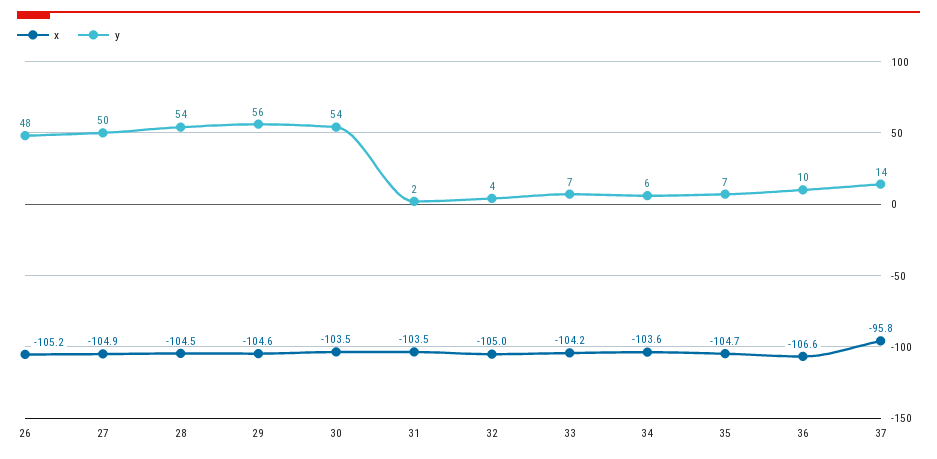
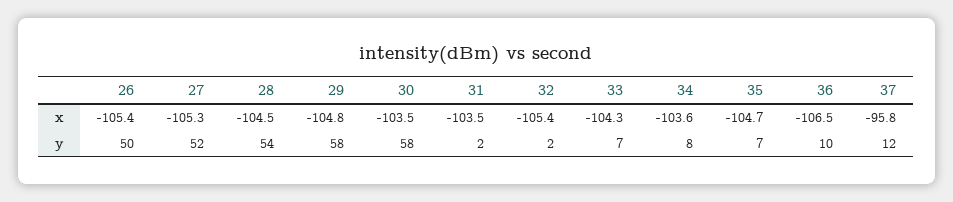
x, 26: -105.2 -> -105.4
y, 26: 48 -> 50
x, 27: -104.9 -> -105.3
y, 27: 50 -> 52
x, 29: -104.6 -> -104.8
y, 29: 56 -> 58
y, 30: 54 -> 58
x, 32: -105 -> -105.4
y, 32: 4 -> 2
x, 33: -104.2 -> -104.3
y, 34: 6 -> 8
x, 36: -106.6 -> -106.5
y, 37: 14 -> 12

